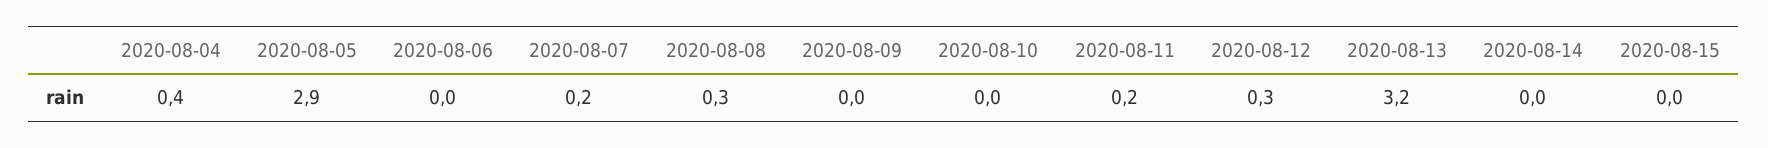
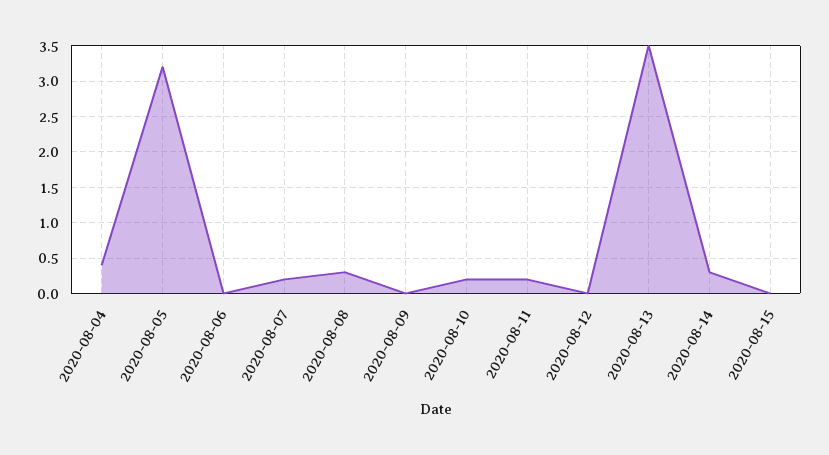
2020-08-05: 2.9 -> 3.2
2020-08-10: 0 -> 0.2
2020-08-12: 0.3 -> 0
2020-08-13: 3.2 -> 3.5
2020-08-14: 0 -> 0.3

